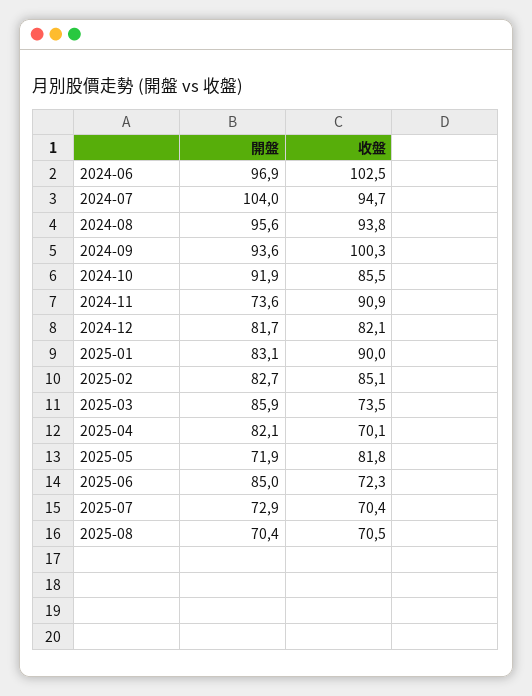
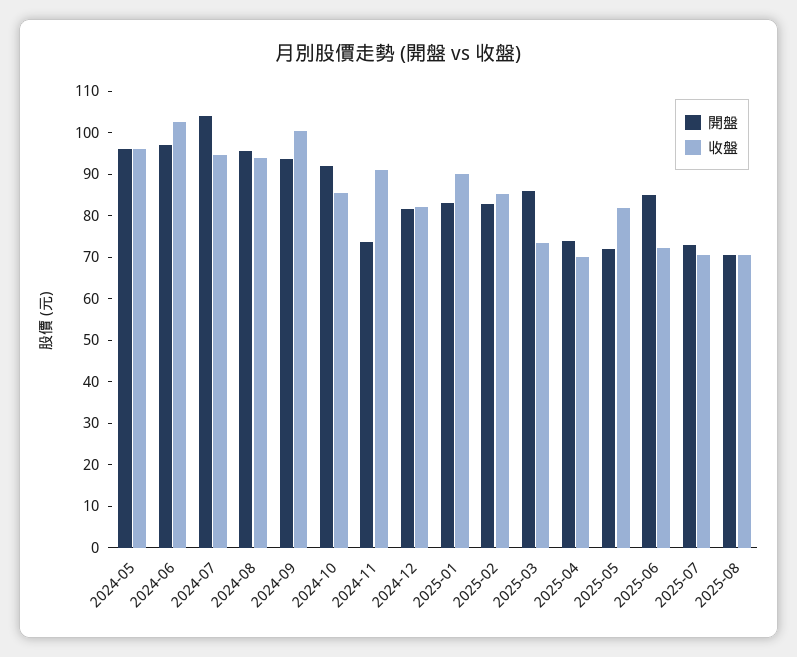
開盤, 2025-04: 82.1 -> 74
開盤, 2024-05: none -> 96
收盤, 2024-05: none -> 96

